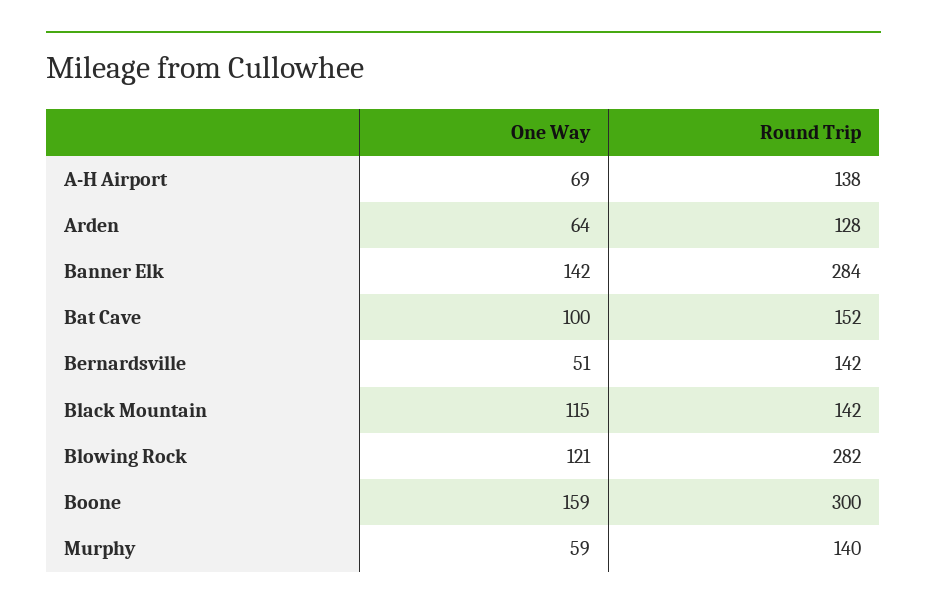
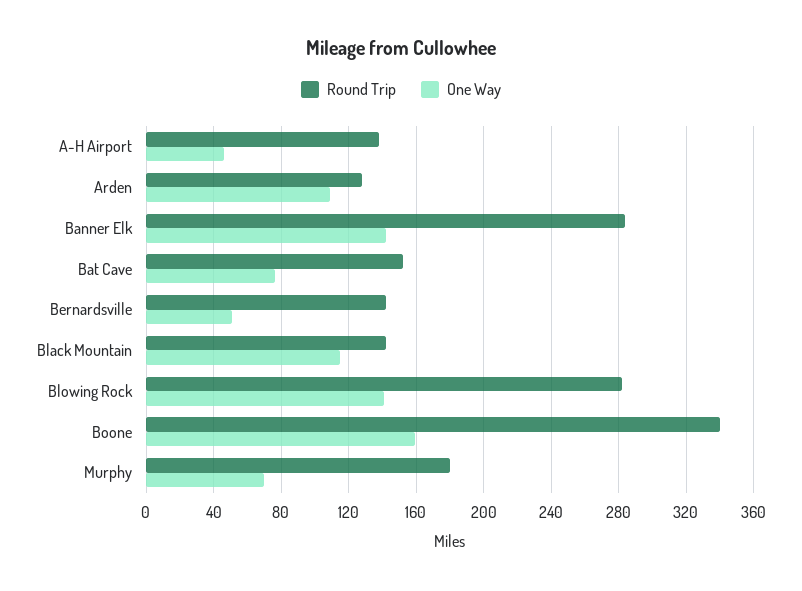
One Way, A-H Airport: 69 -> 45
One Way, Arden: 64 -> 110
One Way, Bat Cave: 100 -> 75
One Way, Blowing Rock: 121 -> 140
Round Trip, Boone: 300 -> 340
One Way, Murphy: 59 -> 70
Round Trip, Murphy: 140 -> 180

